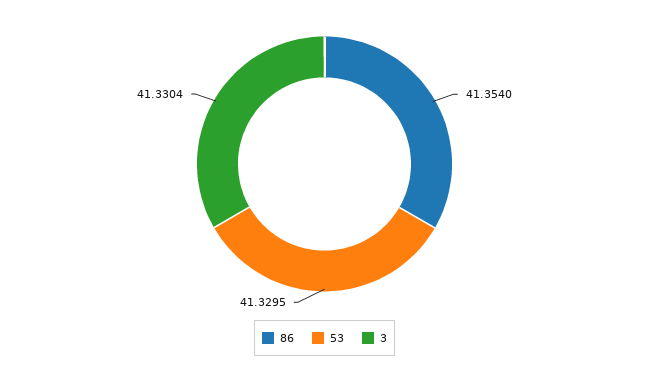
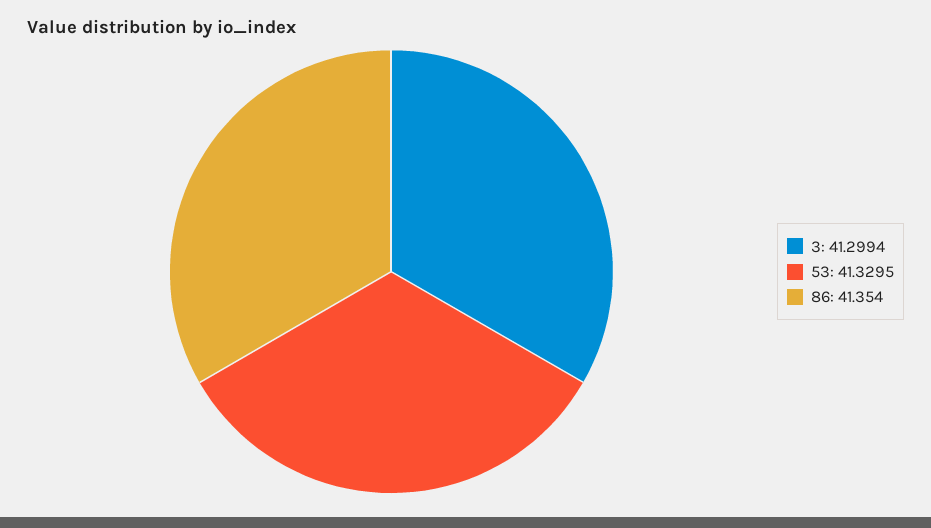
3: 41.3304 -> 41.2994

